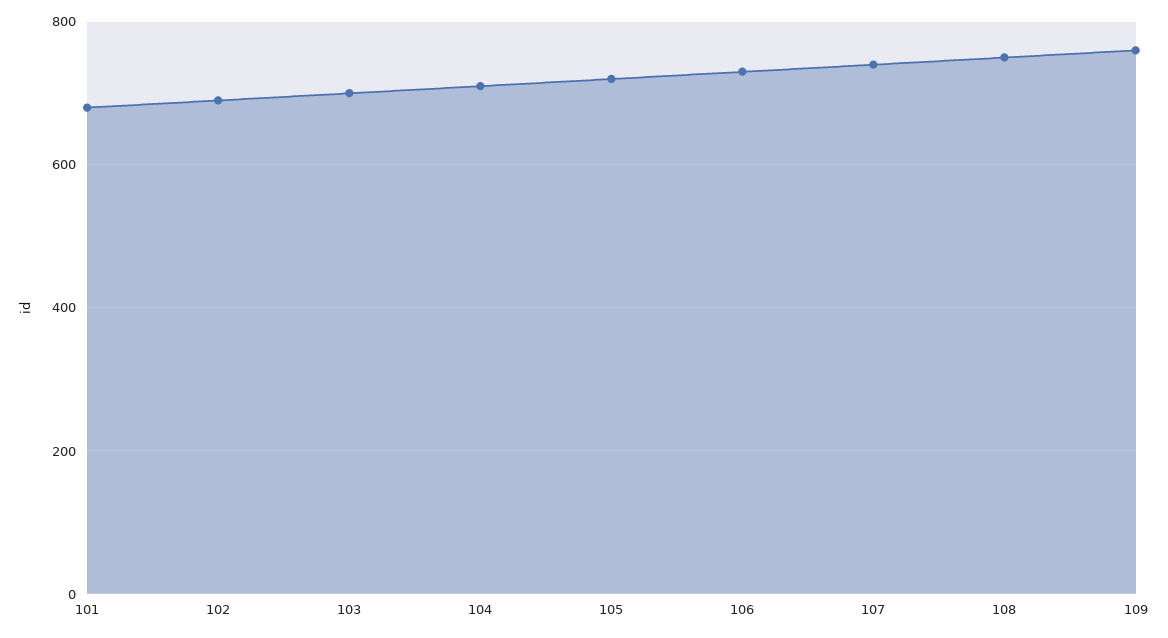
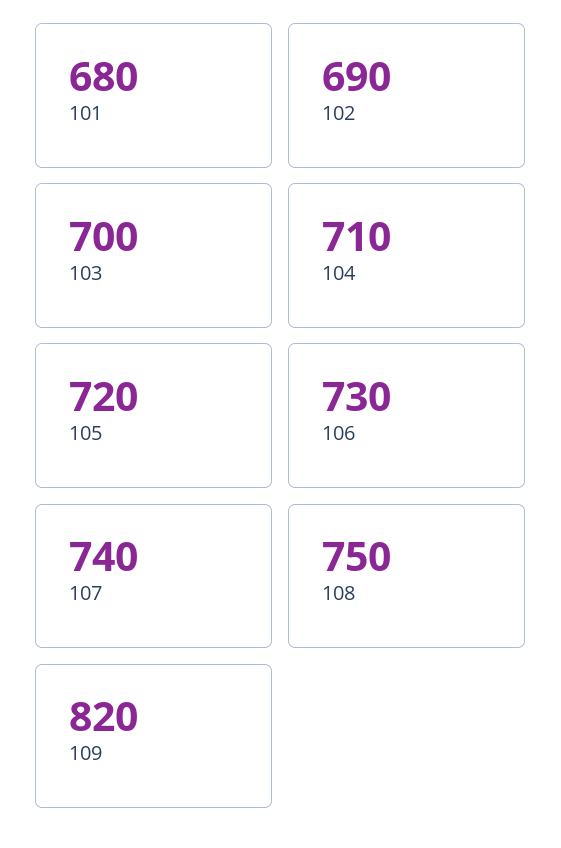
109: 760 -> 820

